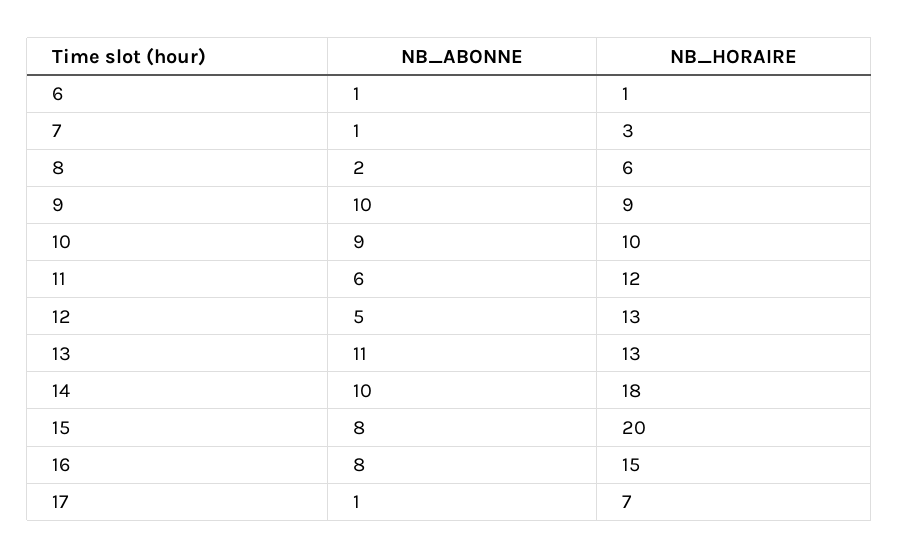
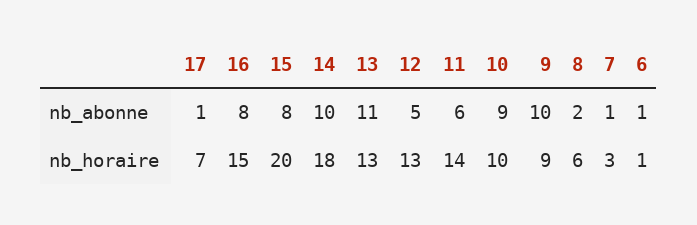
NB_HORAIRE, 11: 12 -> 14

